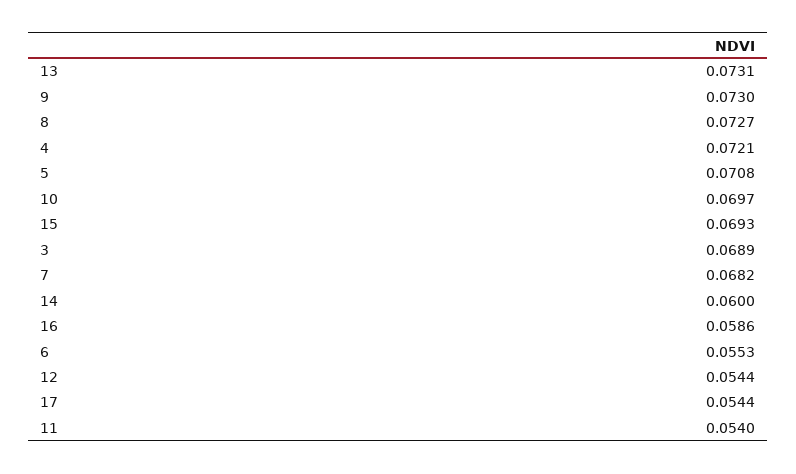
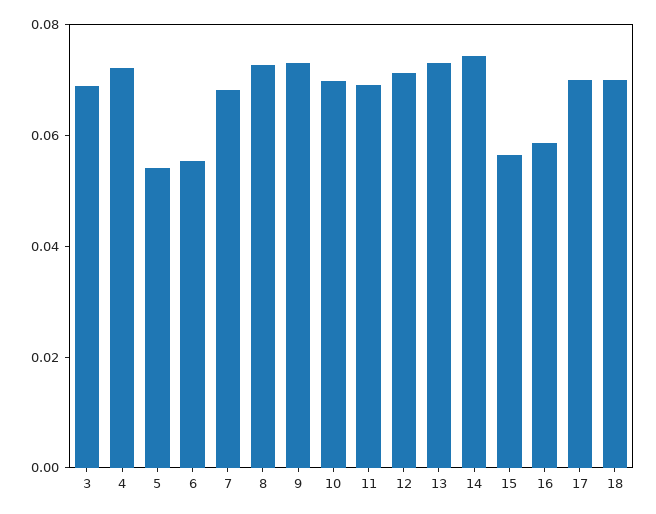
5: 0.0708 -> 0.055
15: 0.0693 -> 0.055
14: 0.06 -> 0.075
12: 0.0544 -> 0.07
17: 0.0544 -> 0.07
11: 0.054 -> 0.07
18: none -> 0.07

